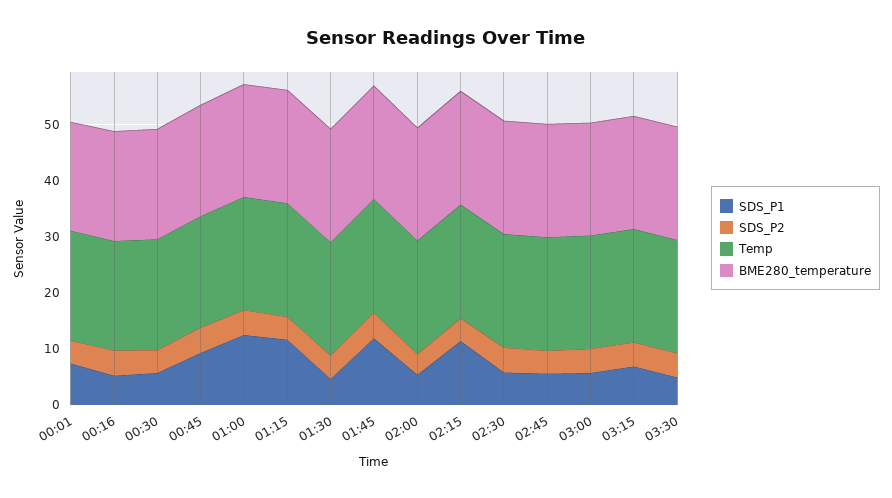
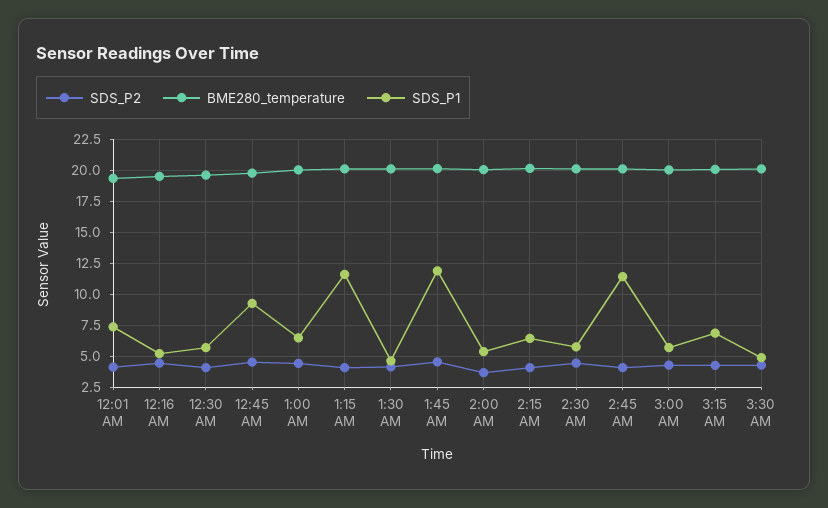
Temp, 00:01: 20 -> none
Temp, 00:16: 20 -> none
Temp, 00:30: 20 -> none
Temp, 00:45: 20 -> none
SDS_P1, 01:00: 12 -> 6.5
Temp, 01:00: 20 -> none
Temp, 01:15: 20 -> none
Temp, 01:30: 20 -> none
Temp, 01:45: 20 -> none
Temp, 02:00: 20 -> none
SDS_P1, 02:15: 12 -> 6.5
Temp, 02:15: 20 -> none
Temp, 02:30: 20 -> none
SDS_P1, 02:45: 6 -> 11.5
Temp, 02:45: 20 -> none
Temp, 03:00: 20 -> none
Temp, 03:15: 20 -> none
Temp, 03:30: 20 -> none

